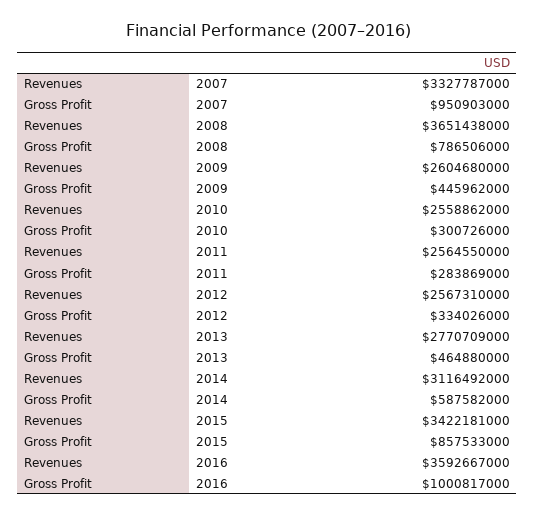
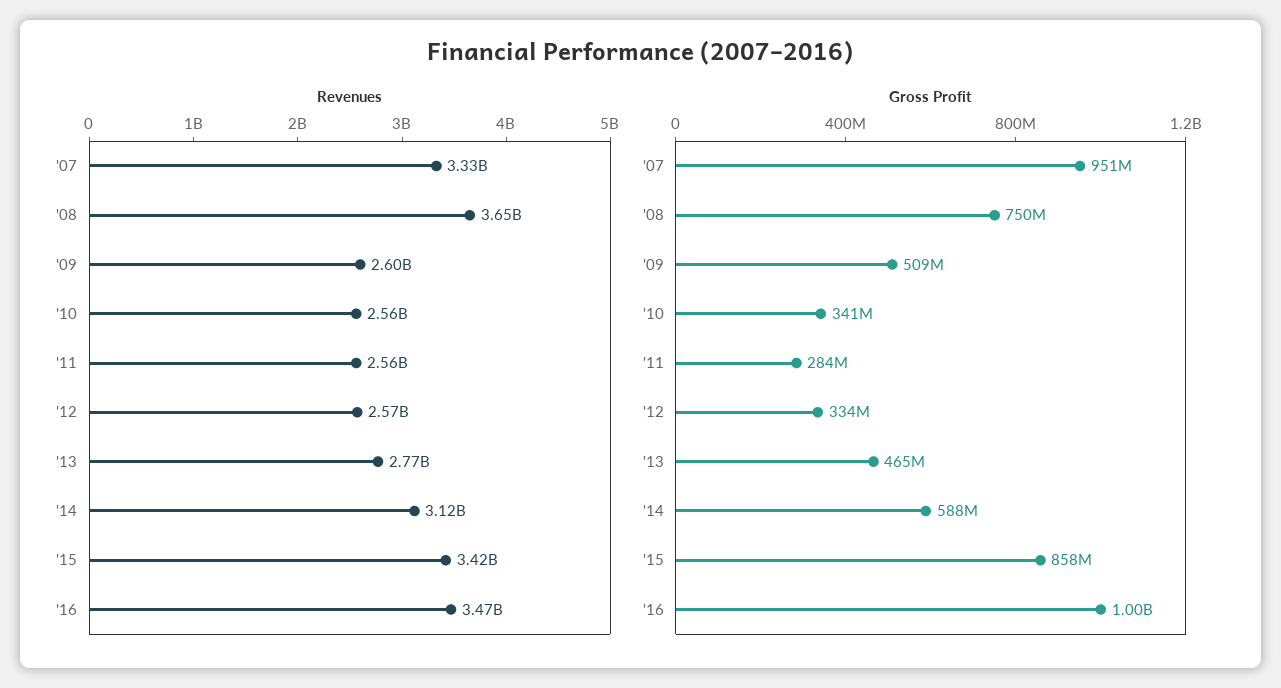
Gross Profit, 2008: 786506000 -> 750000000
Gross Profit, 2009: 445962000 -> 509000000
Gross Profit, 2010: 300726000 -> 341000000
Revenues, 2016: 3592667000 -> 3470000000

